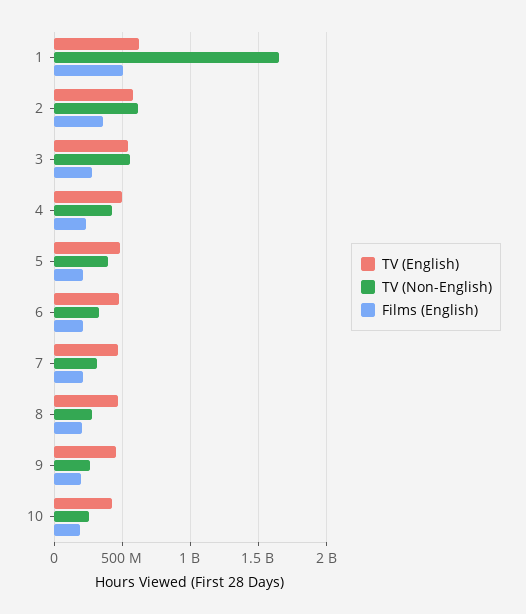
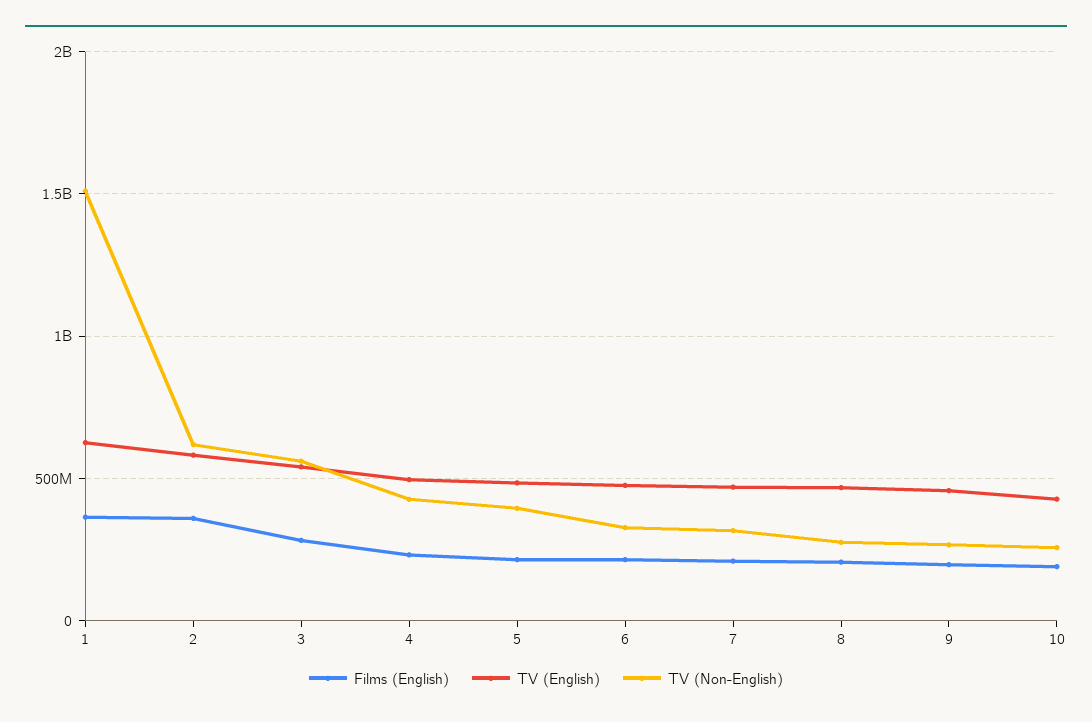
TV (Non-English), 1: 1650000000 -> 1500000000
Films (English), 1: 500000000 -> 350000000

